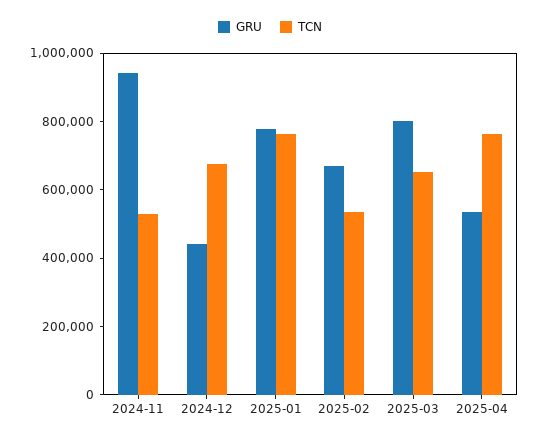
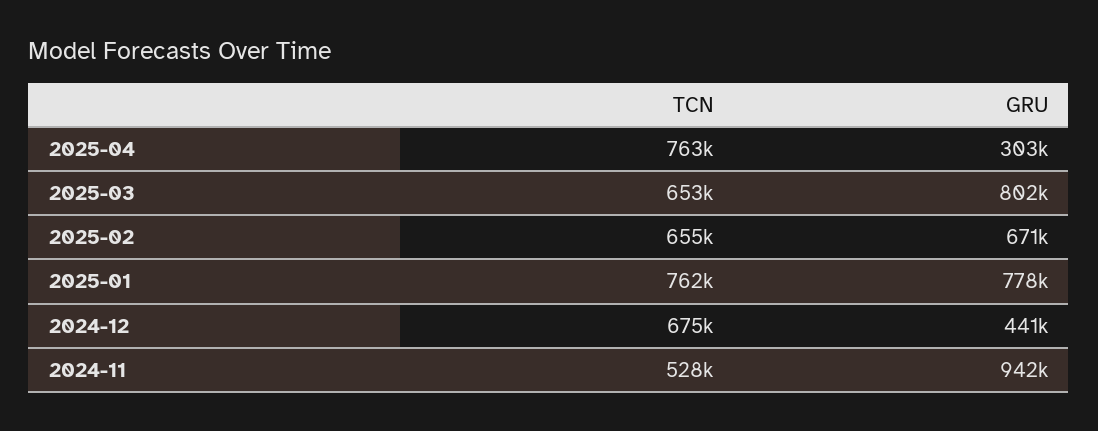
TCN, 2025-02: 550000 -> 655000
GRU, 2025-04: 550000 -> 303000

